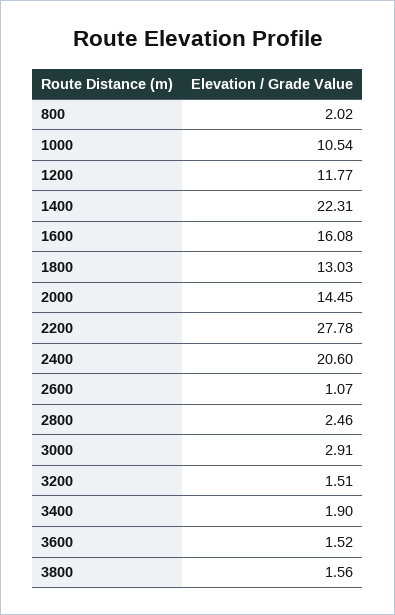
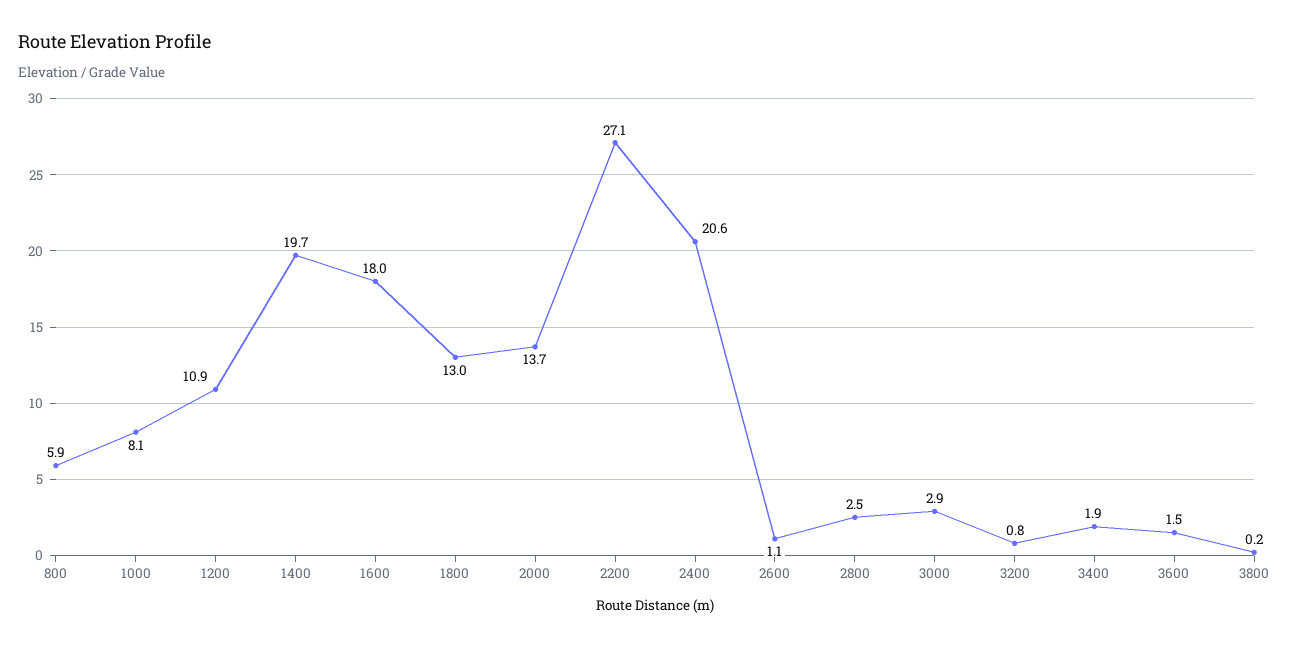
800: 2.02 -> 5.9
1000: 10.54 -> 8.1
1200: 11.77 -> 10.9
1400: 22.31 -> 19.7
1600: 16.08 -> 18
2000: 14.45 -> 13.7
2200: 27.78 -> 27.1
3200: 1.51 -> 0.8
3800: 1.56 -> 0.2

